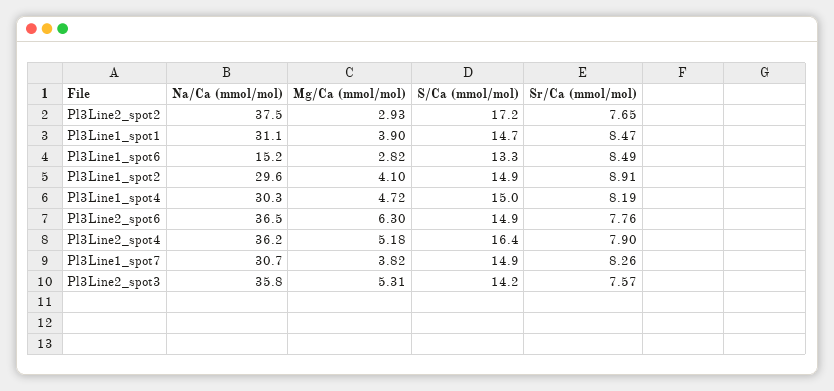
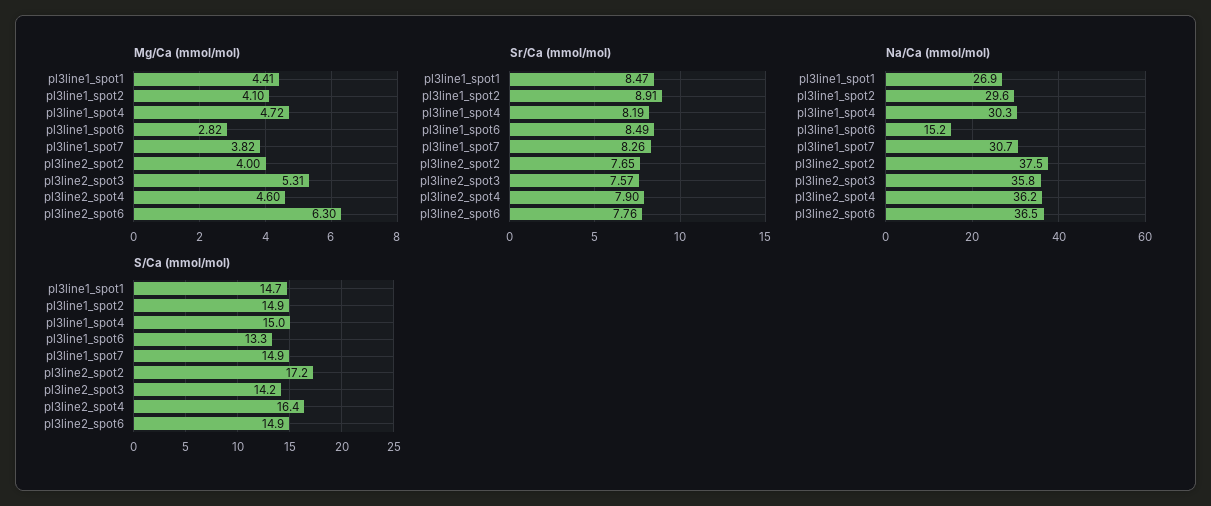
Mg/Ca (mmol/mol), Pl3Line2_spot2: 2.93 -> 4
Na/Ca (mmol/mol), Pl3Line1_spot1: 31.1 -> 26.9
Mg/Ca (mmol/mol), Pl3Line1_spot1: 3.9 -> 4.41
Mg/Ca (mmol/mol), Pl3Line2_spot4: 5.18 -> 4.6

